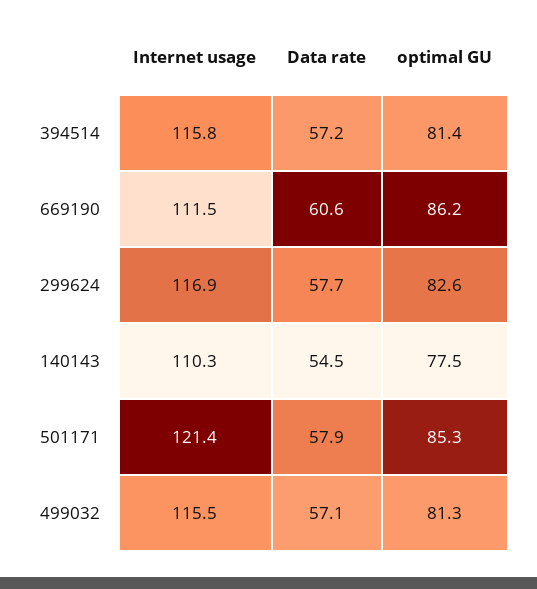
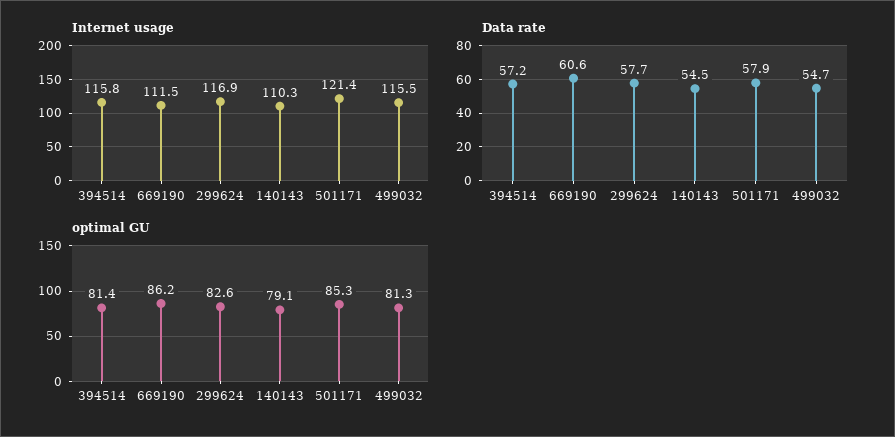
optimal GU, 140143: 77.5 -> 79.1
Data rate, 499032: 57.1 -> 54.7

